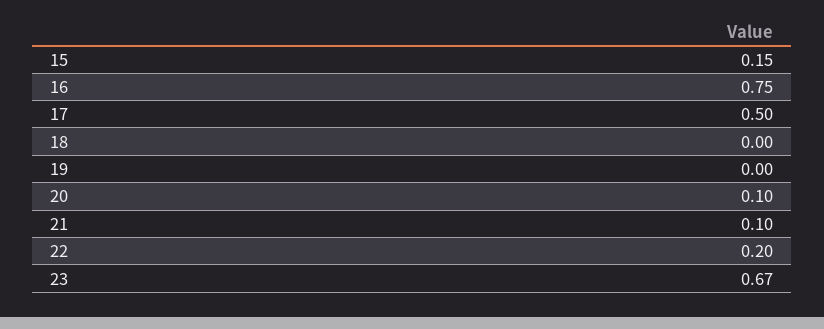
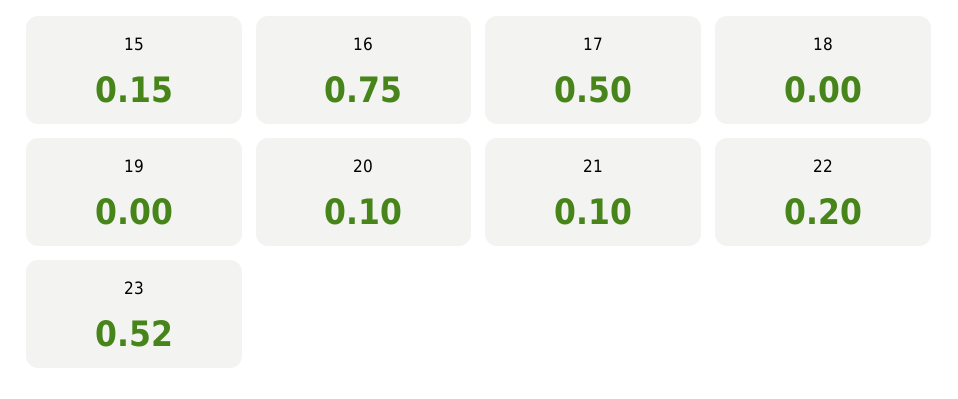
23: 0.67 -> 0.52

